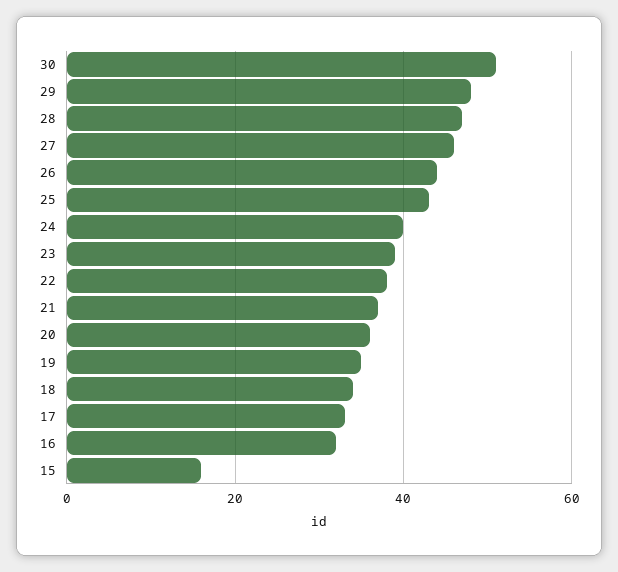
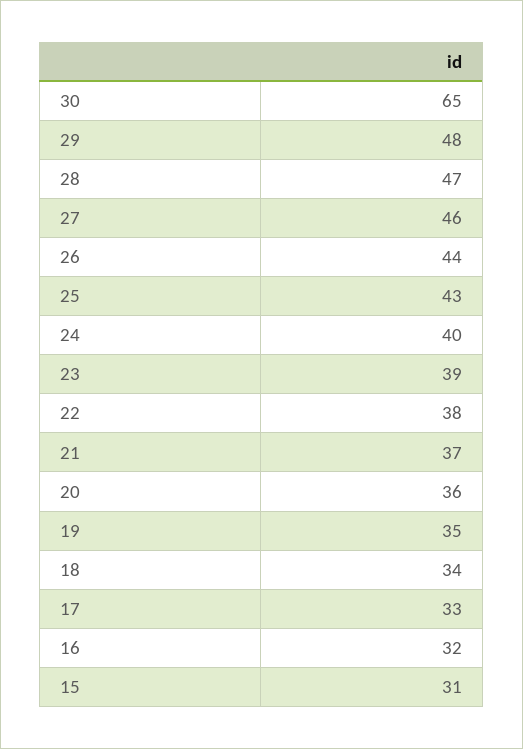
30: 50 -> 65
15: 15 -> 31

